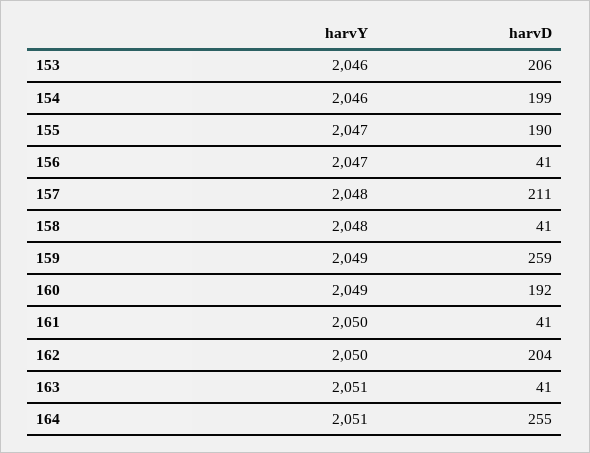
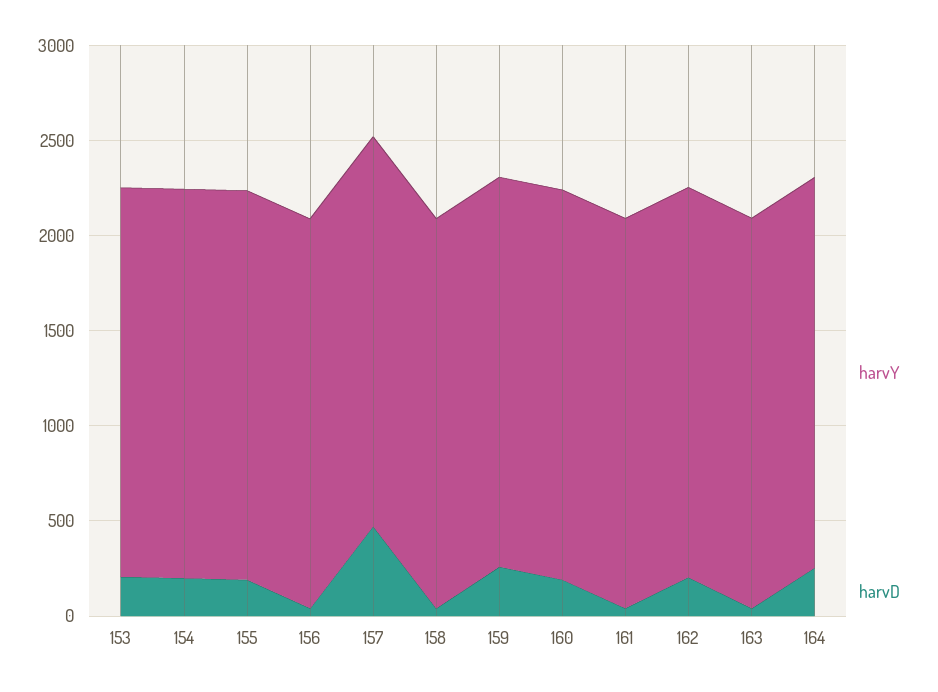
harvD, 157: 211 -> 500

